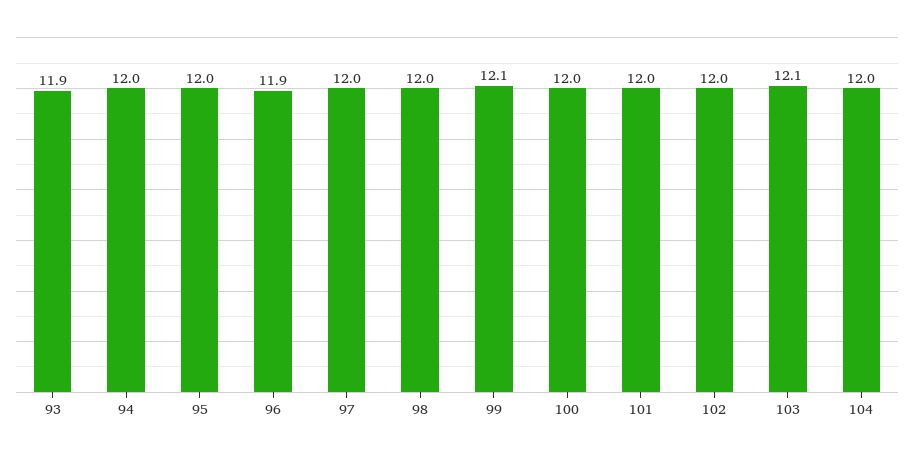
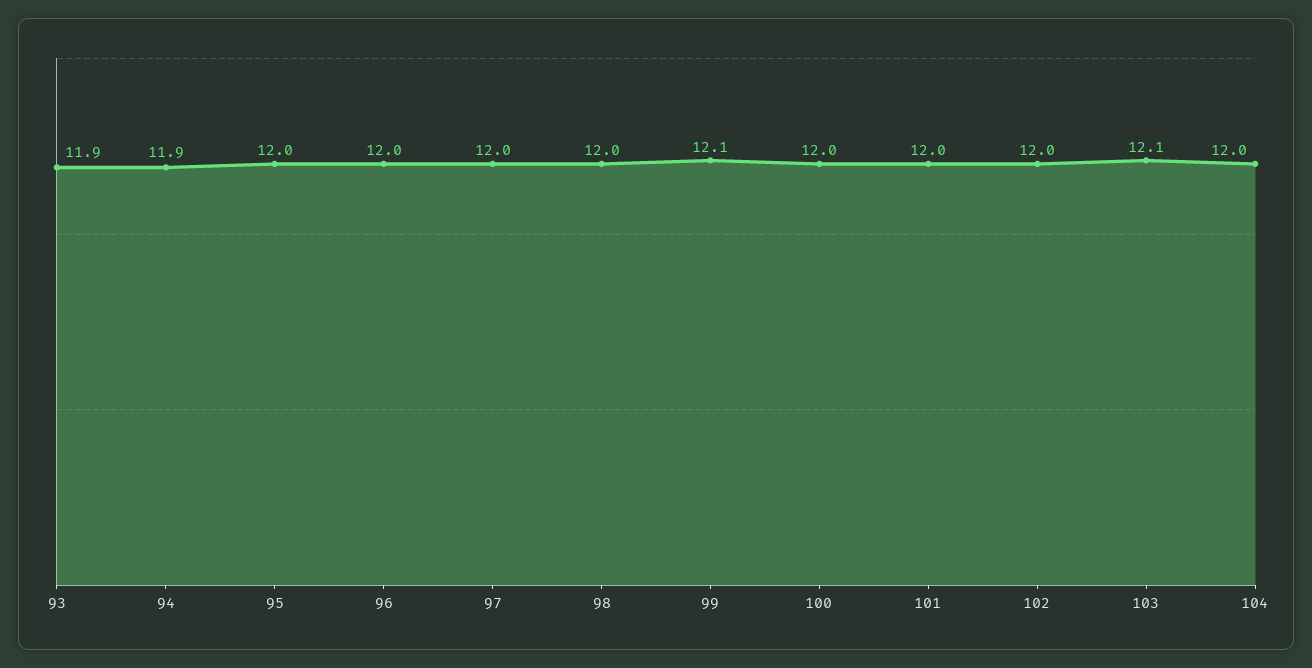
94: 12 -> 11.9
96: 11.9 -> 12

